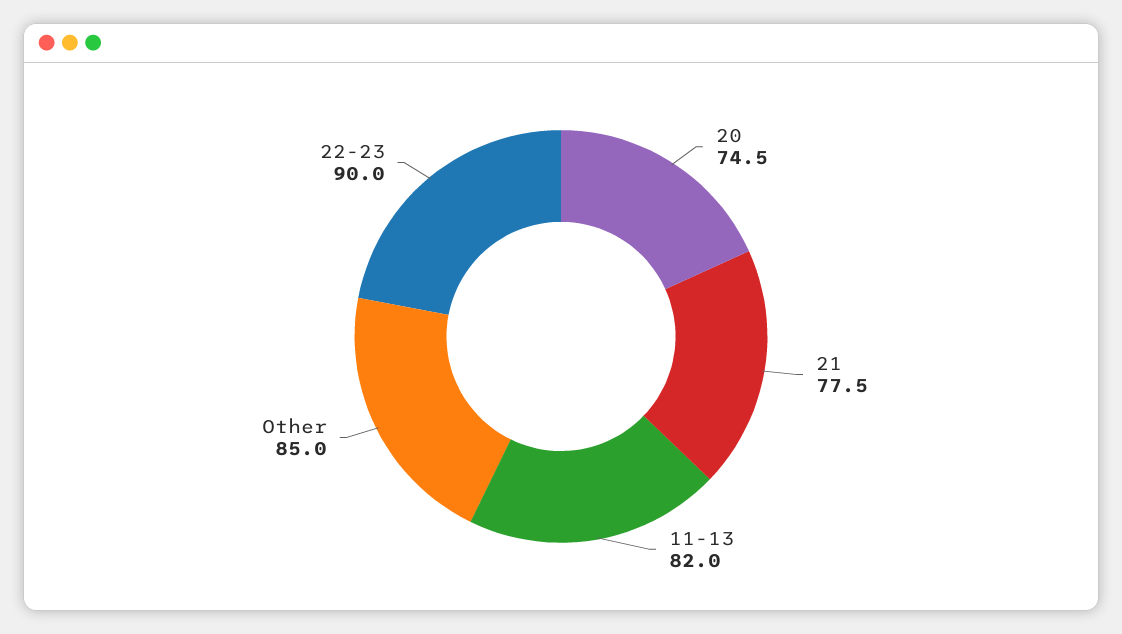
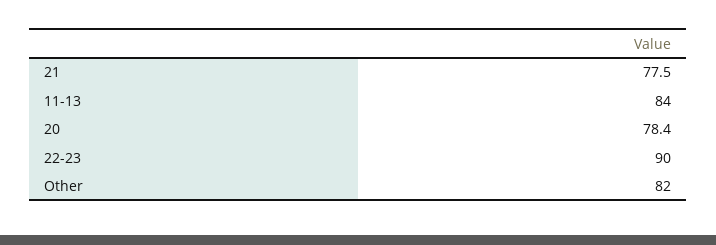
20: 74.5 -> 78.4
11-13: 82 -> 84
Other: 85 -> 82

